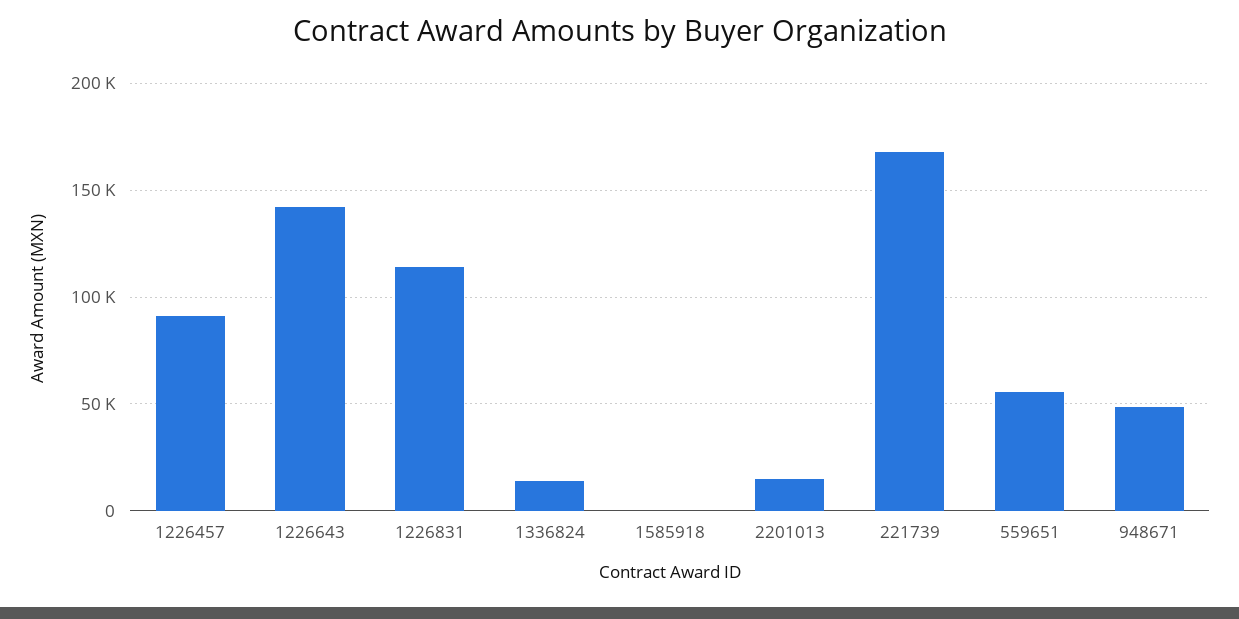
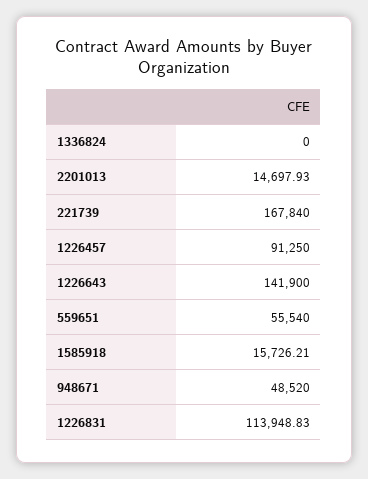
1336824: 15000 -> 0
1585918: 0 -> 15726.21

